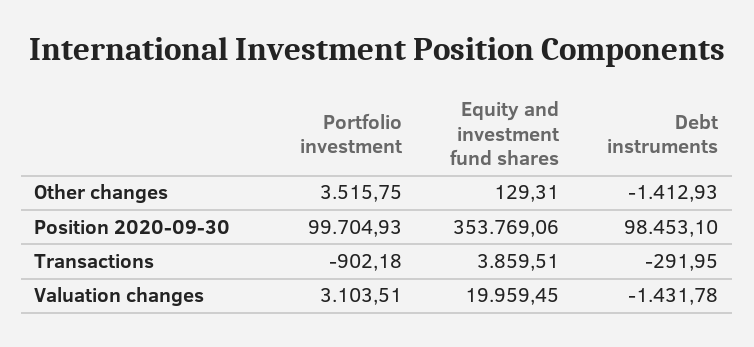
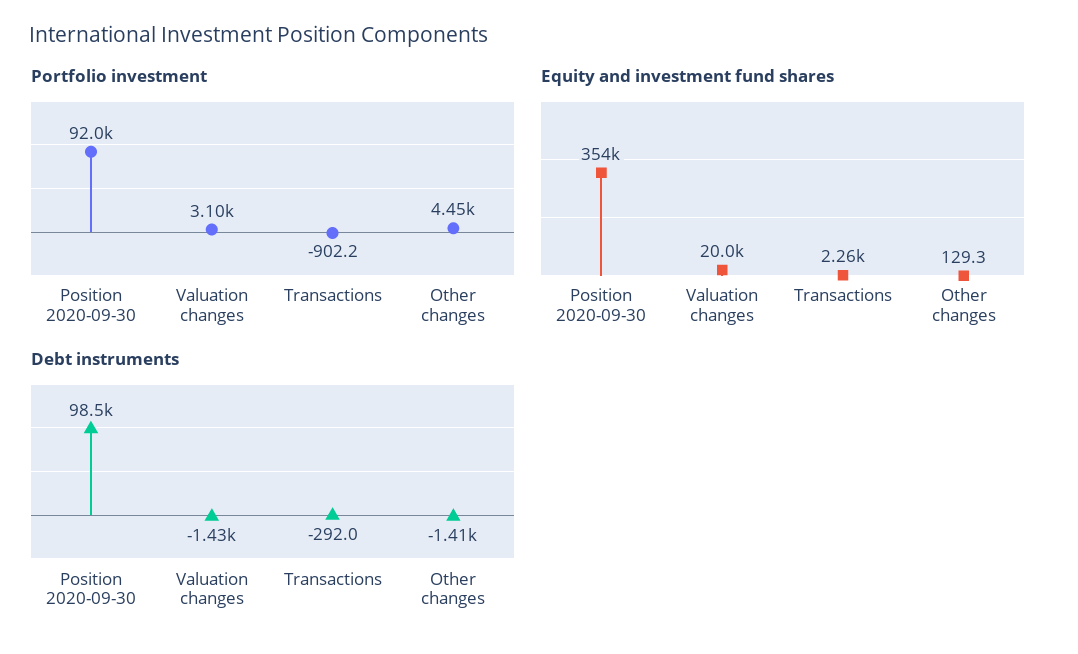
Portfolio investment, Other changes: 3515.75 -> 4450
Portfolio investment, Position 2020-09-30: 99704.93 -> 92000
Equity and investment fund shares, Transactions: 3859.51 -> 2260

